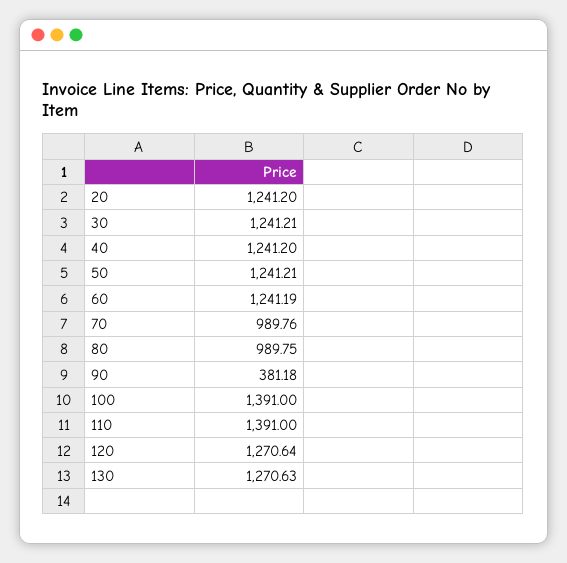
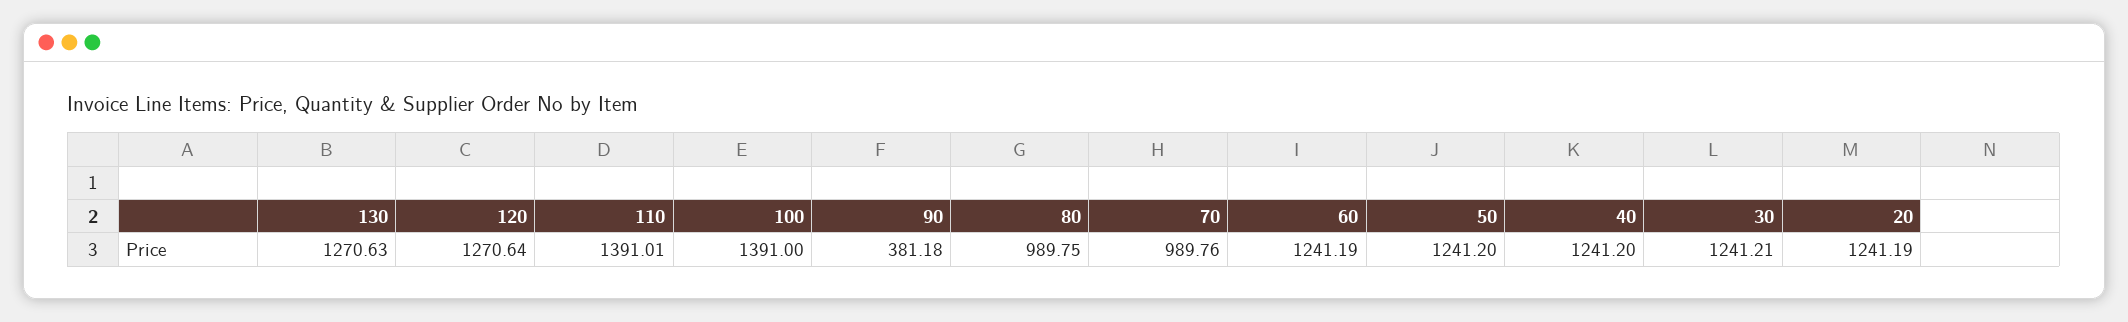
20: 1241.2 -> 1241.19
50: 1241.21 -> 1241.2
110: 1391 -> 1391.01

